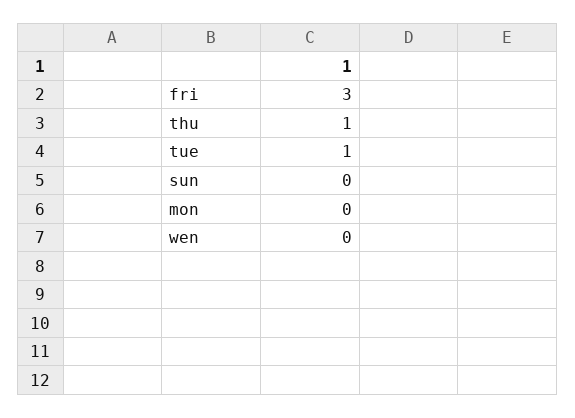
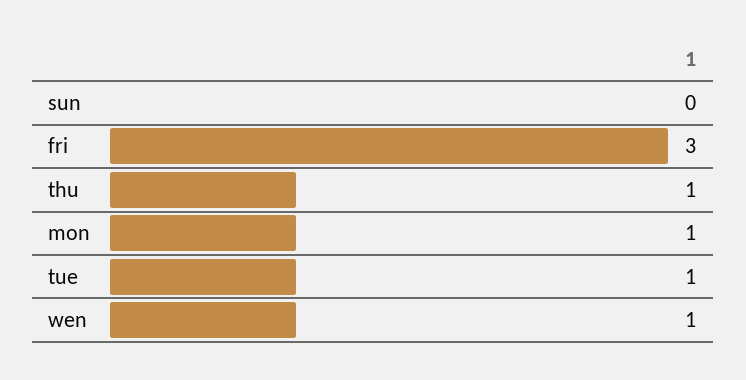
mon: 0 -> 1
wen: 0 -> 1

